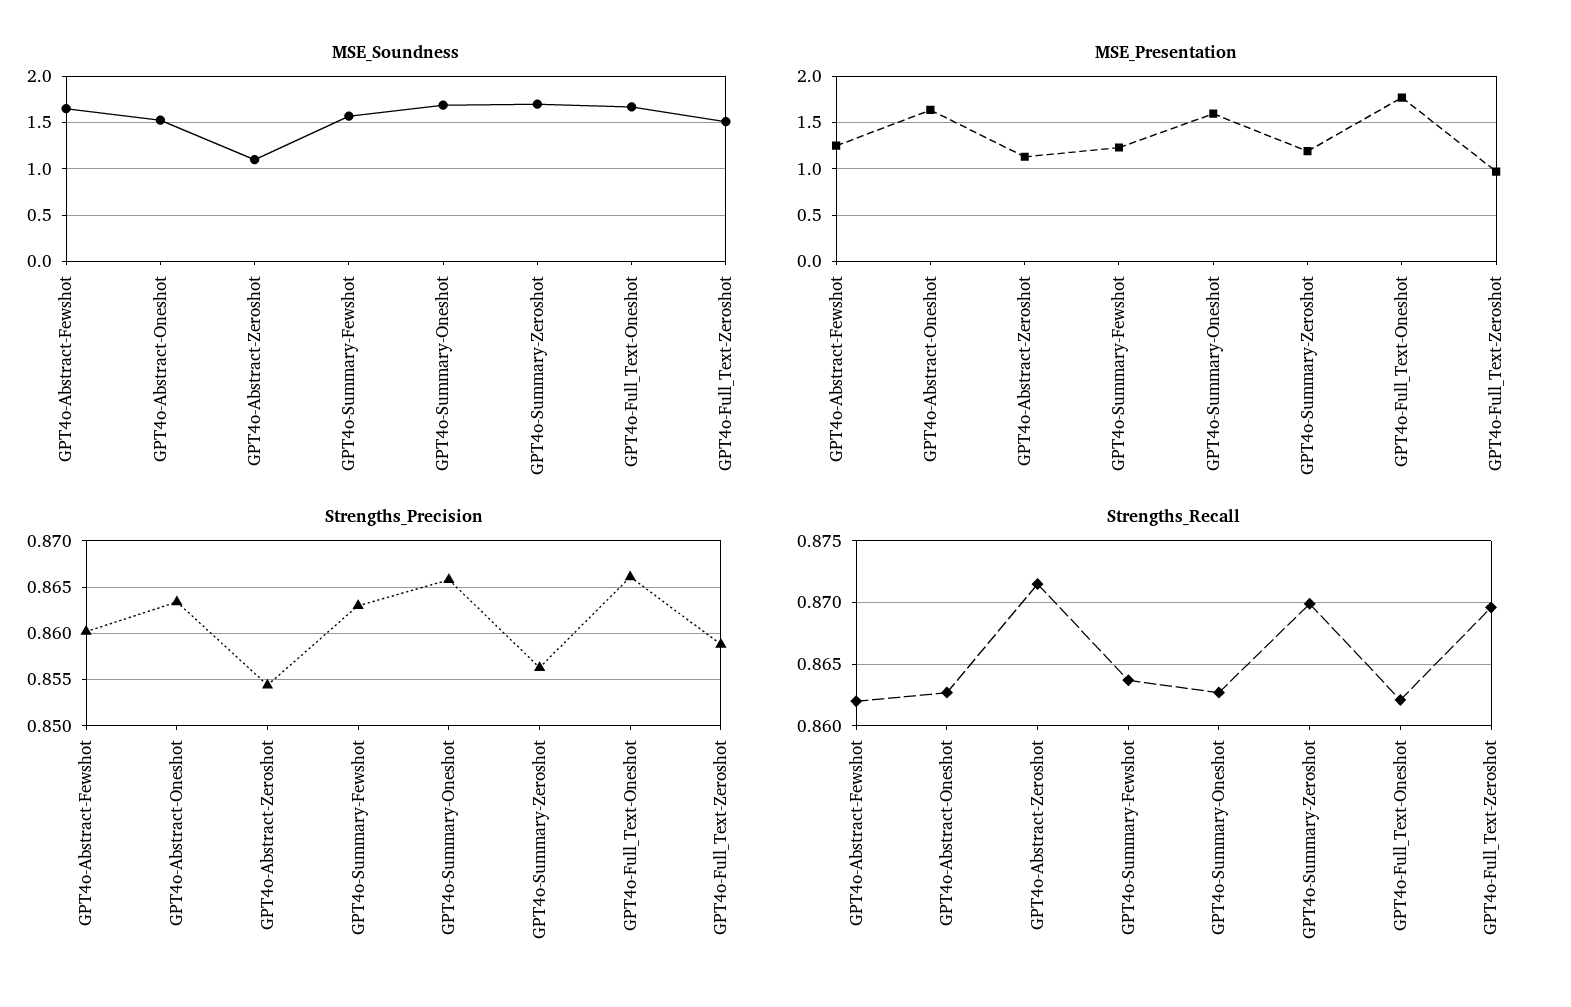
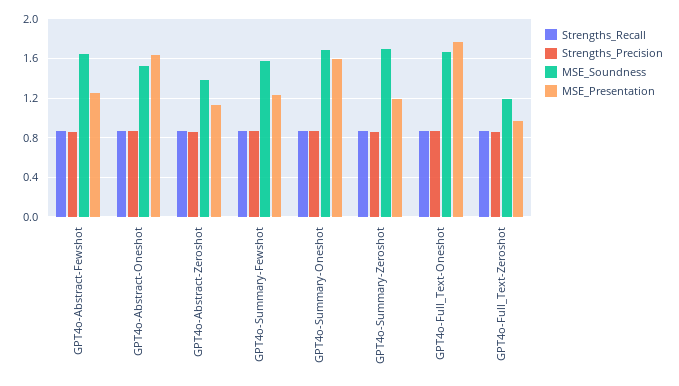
MSE_Soundness, GPT4o-Abstract-Zeroshot: 1.1 -> 1.4
MSE_Soundness, GPT4o-Full_Text-Zeroshot: 1.5 -> 1.2

